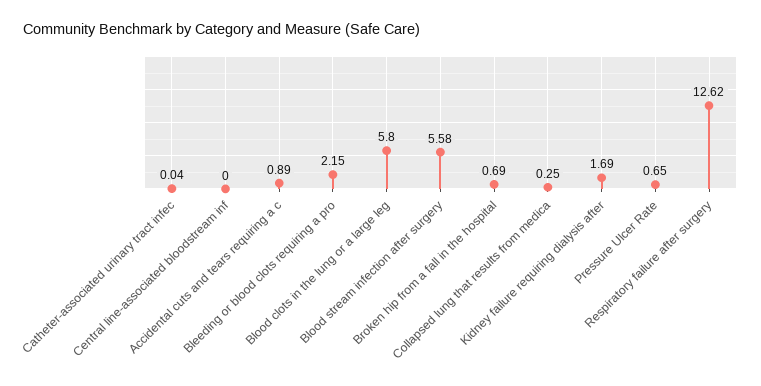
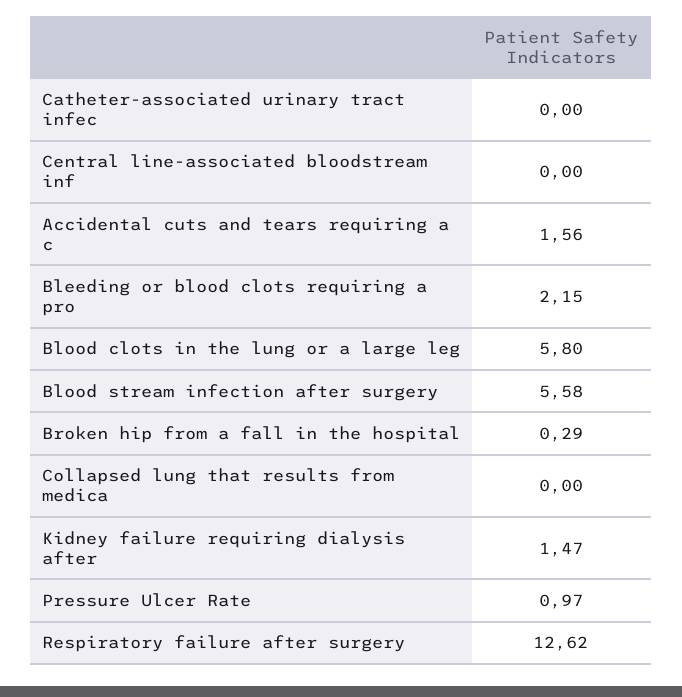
Catheter-associated urinary tract infec: 0.04 -> 0
Accidental cuts and tears requiring a c: 0.89 -> 1.56
Broken hip from a fall in the hospital: 0.69 -> 0.29
Collapsed lung that results from medica: 0.25 -> 0
Kidney failure requiring dialysis after: 1.69 -> 1.47
Pressure Ulcer Rate: 0.65 -> 0.97

